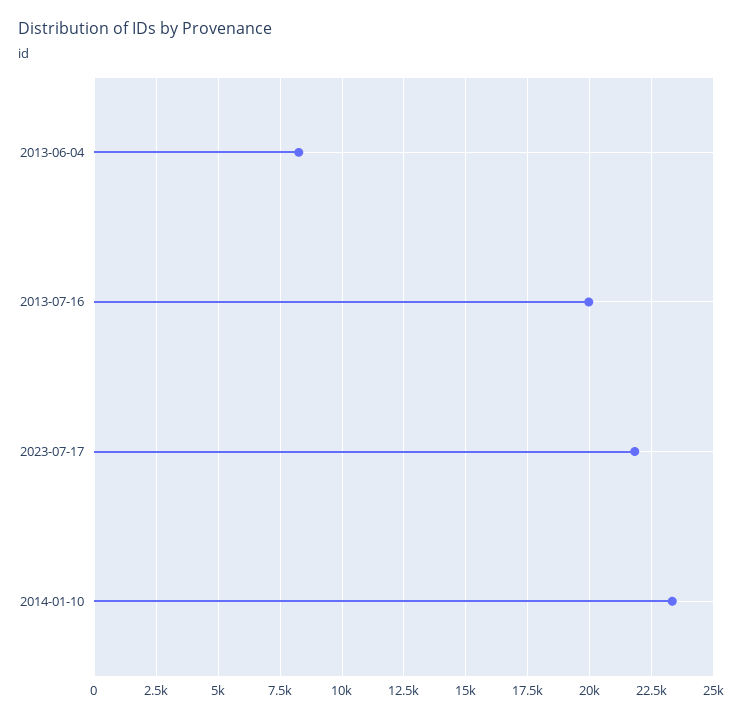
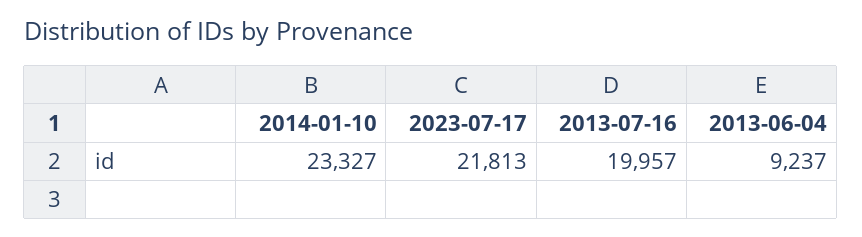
2013-06-04: 8250 -> 9237

